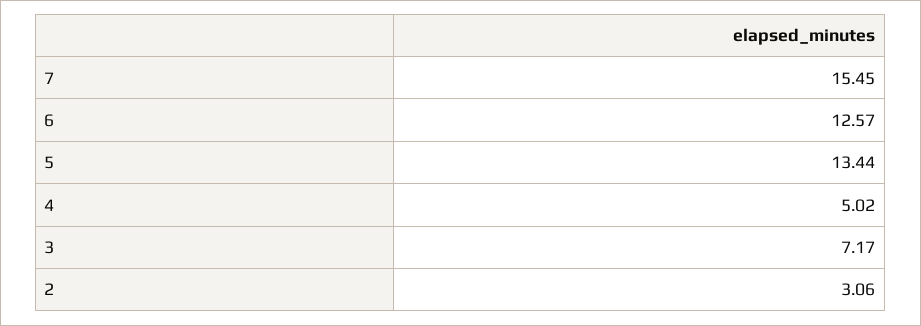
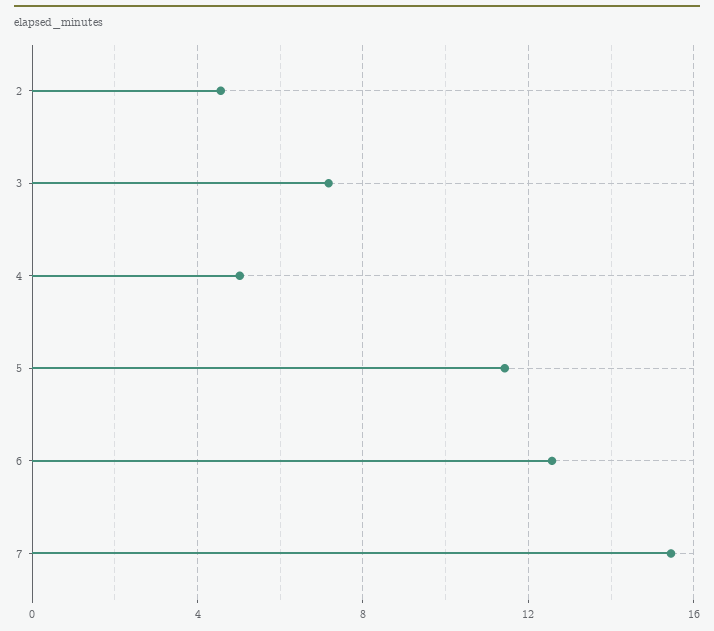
5: 13.44 -> 11.5
2: 3.06 -> 4.5

